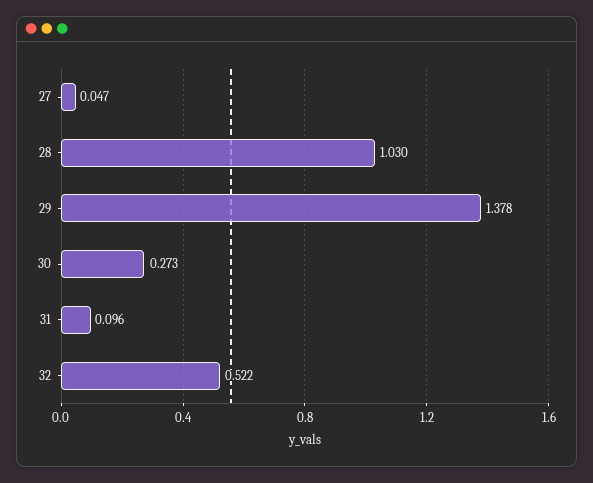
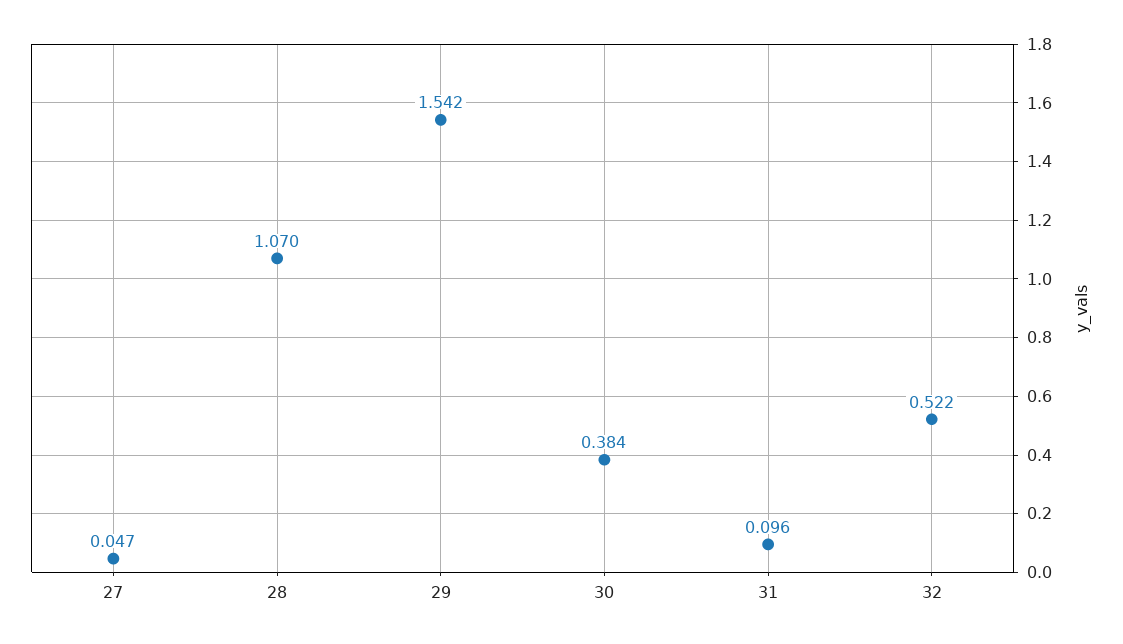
28: 1.03 -> 1.07
29: 1.378 -> 1.542
30: 0.273 -> 0.384

